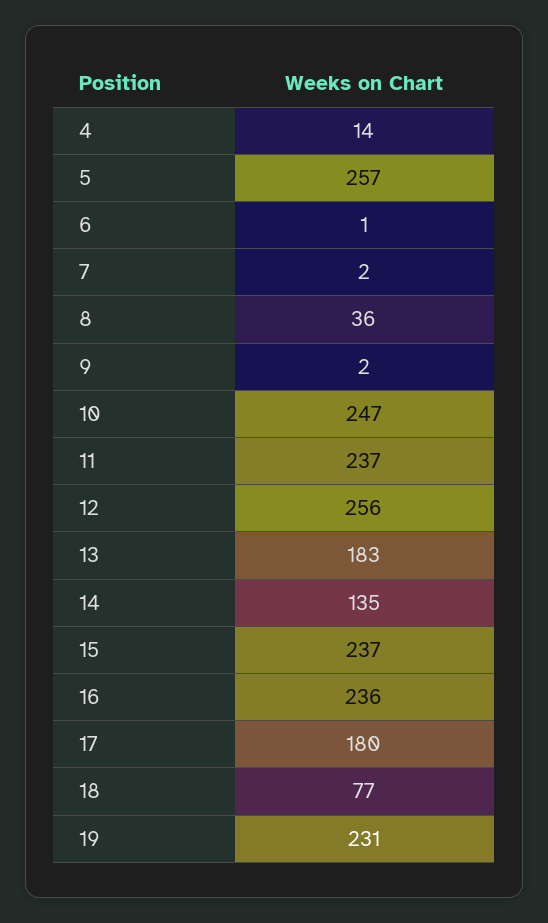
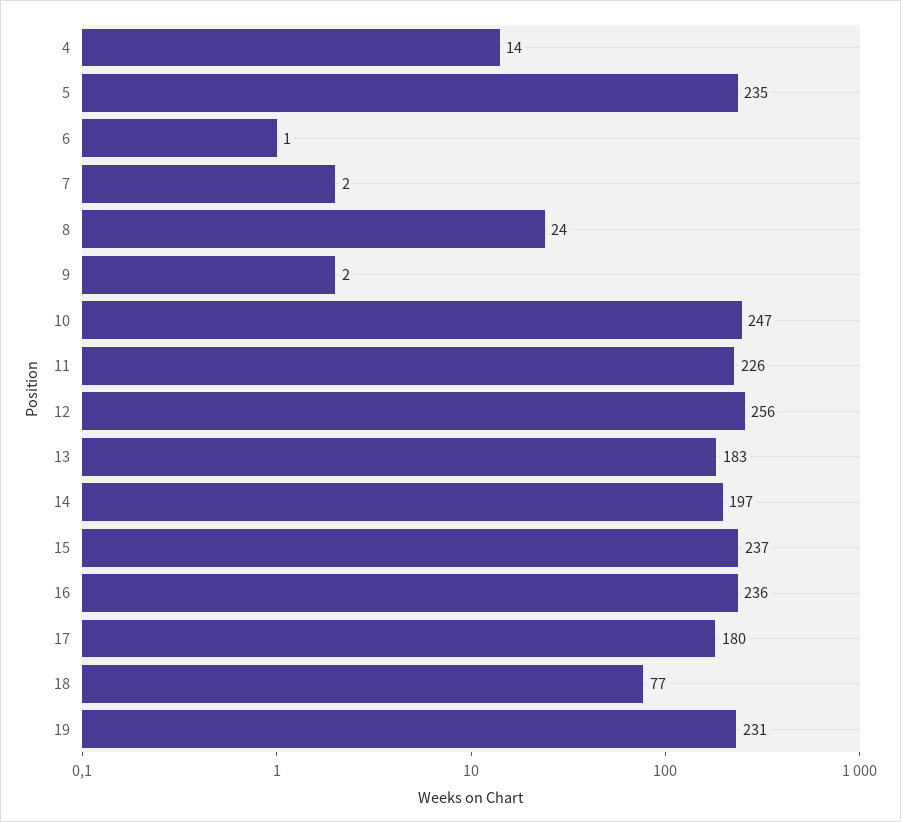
5: 257 -> 235
8: 36 -> 24
11: 237 -> 226
14: 135 -> 197

